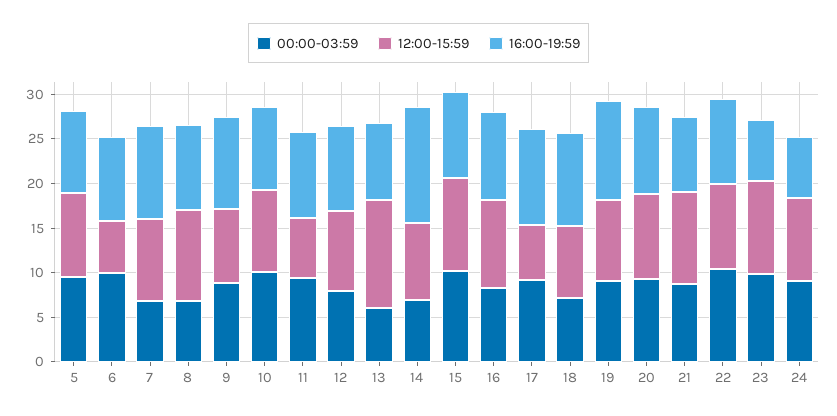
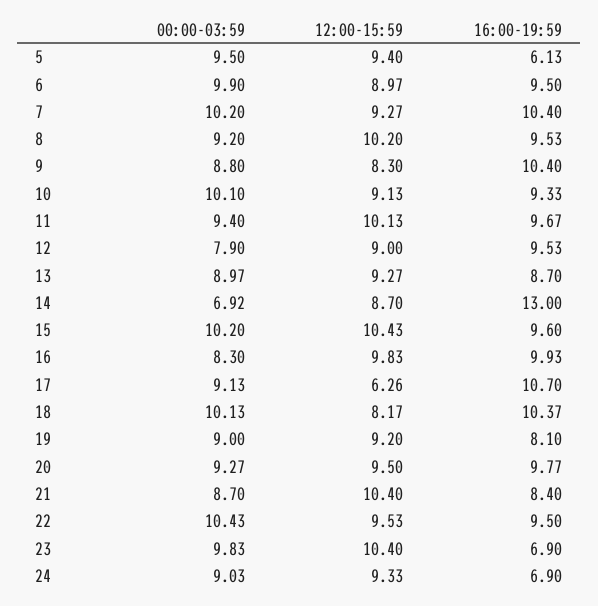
16:00-19:59, 5: 9 -> 6.13
12:00-15:59, 6: 6 -> 8.97
00:00-03:59, 7: 7 -> 10.2
00:00-03:59, 8: 7 -> 9.2
12:00-15:59, 11: 7 -> 10.13
00:00-03:59, 13: 6 -> 8.97
12:00-15:59, 13: 12 -> 9.27
00:00-03:59, 18: 7 -> 10.13
16:00-19:59, 19: 11 -> 8.1

